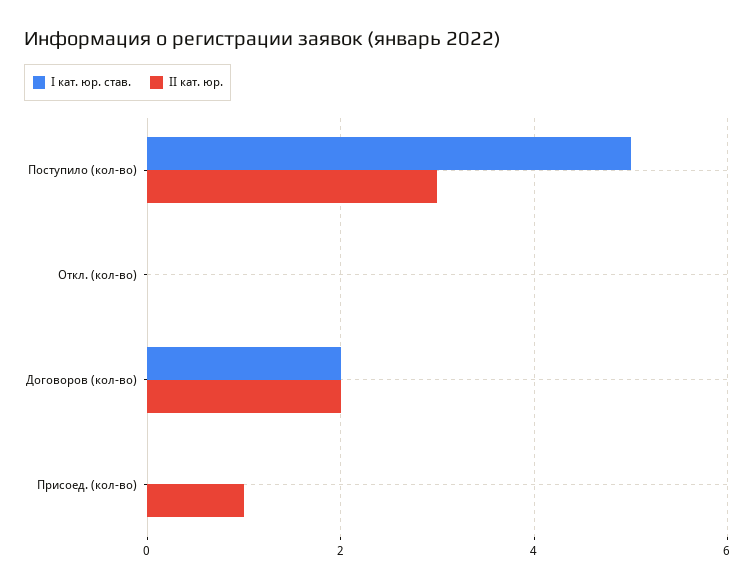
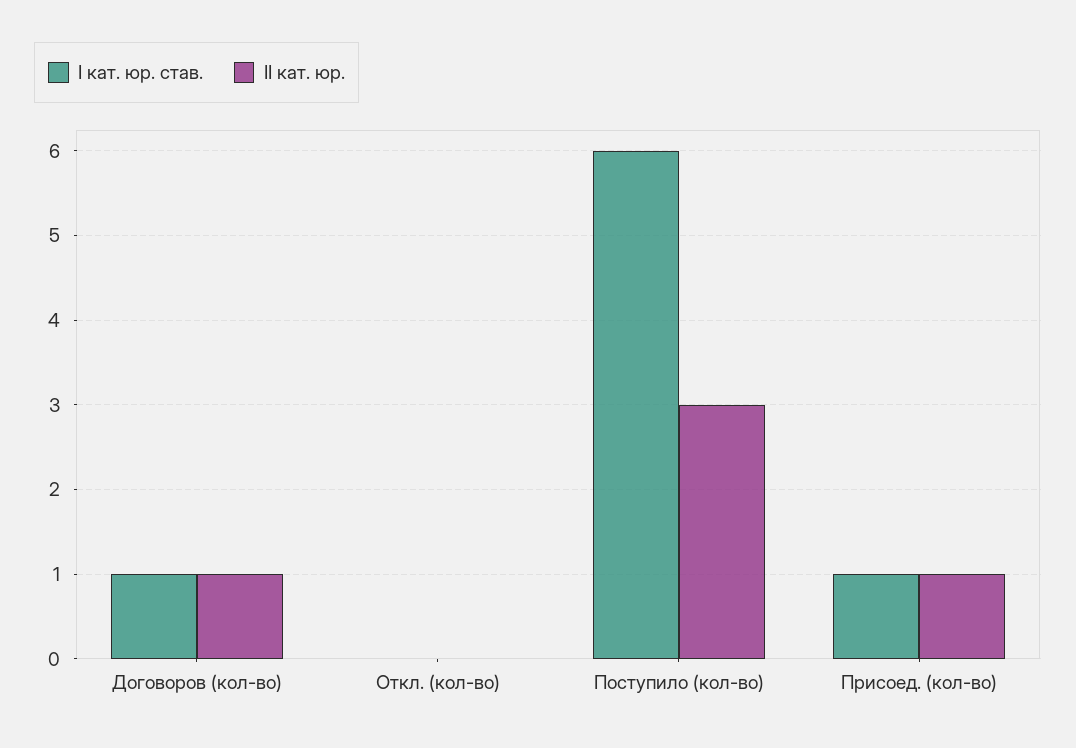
I кат. юр. став., Поступило (кол-во): 5 -> 6
I кат. юр. став., Договоров (кол-во): 2 -> 1
II кат. юр., Договоров (кол-во): 2 -> 1
I кат. юр. став., Присоед. (кол-во): 0 -> 1

